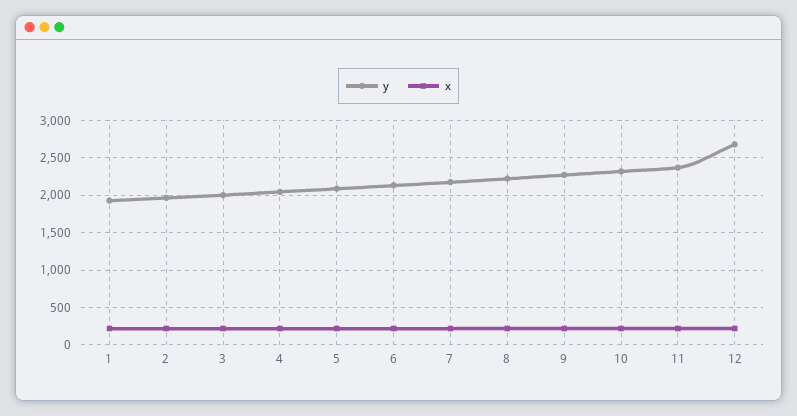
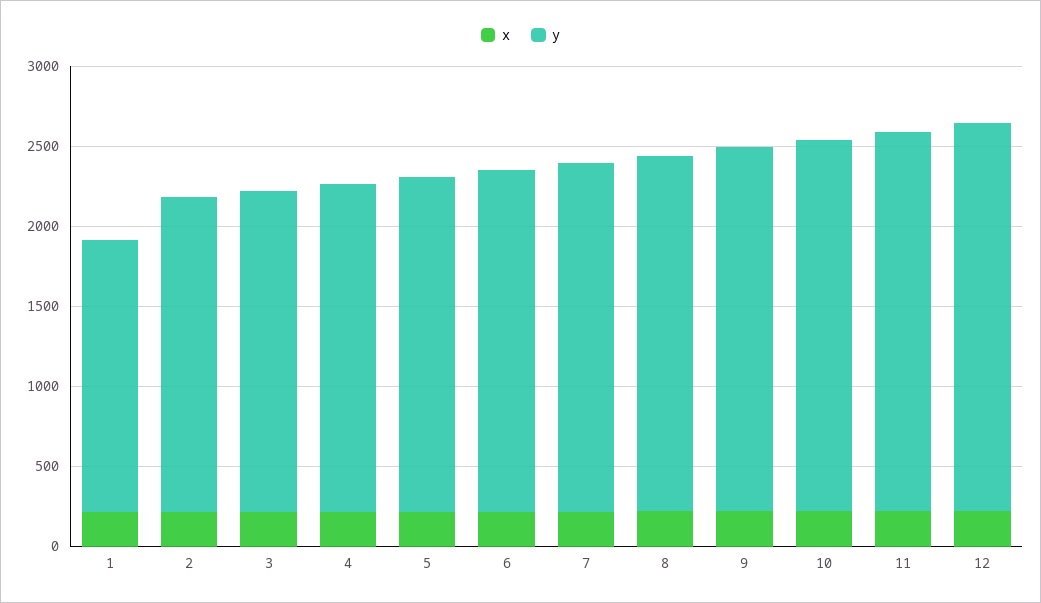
y, 1: 1900 -> 1700
y, 12: 2700 -> 2400

